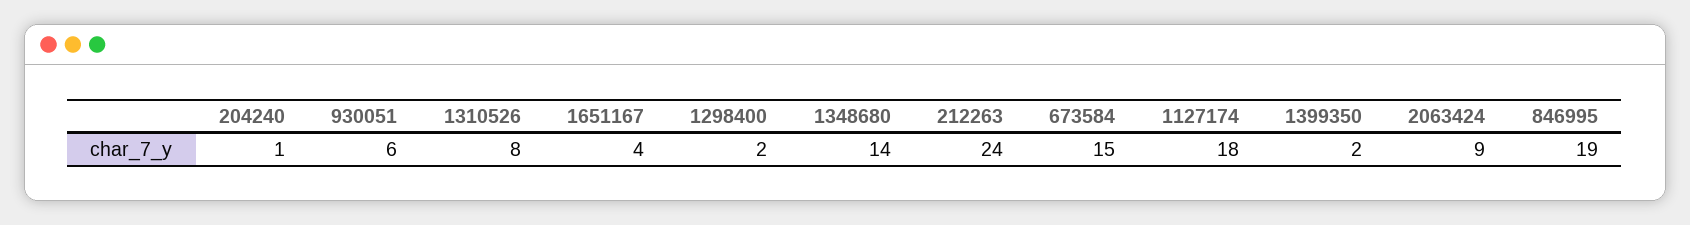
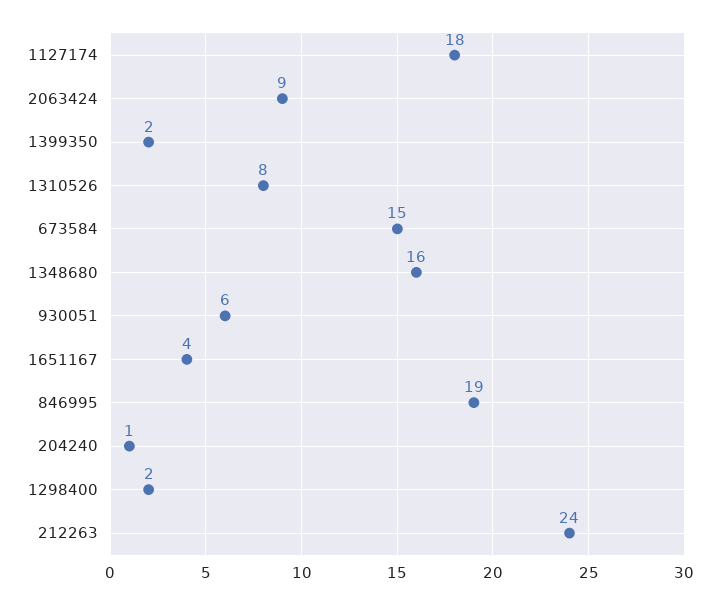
1348680: 14 -> 16

